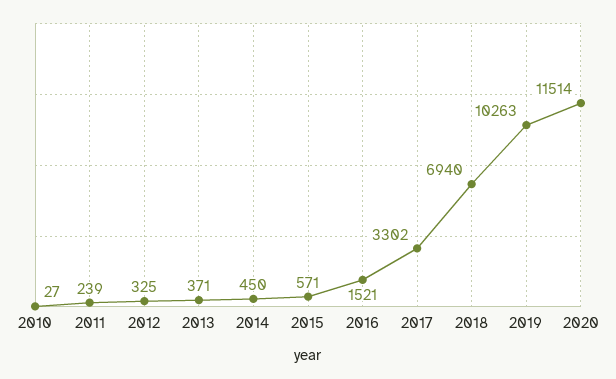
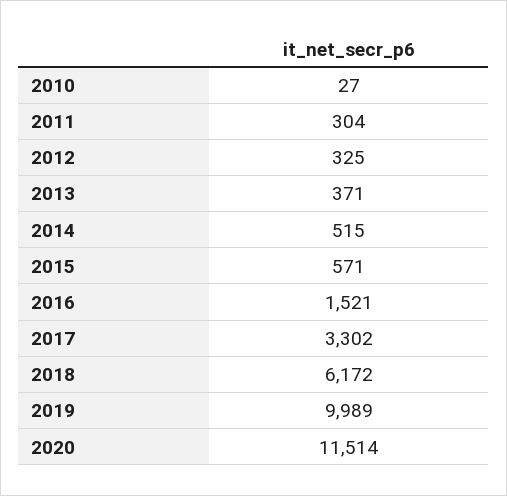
2011: 239 -> 304
2014: 450 -> 515
2018: 6940 -> 6172
2019: 10263 -> 9989

